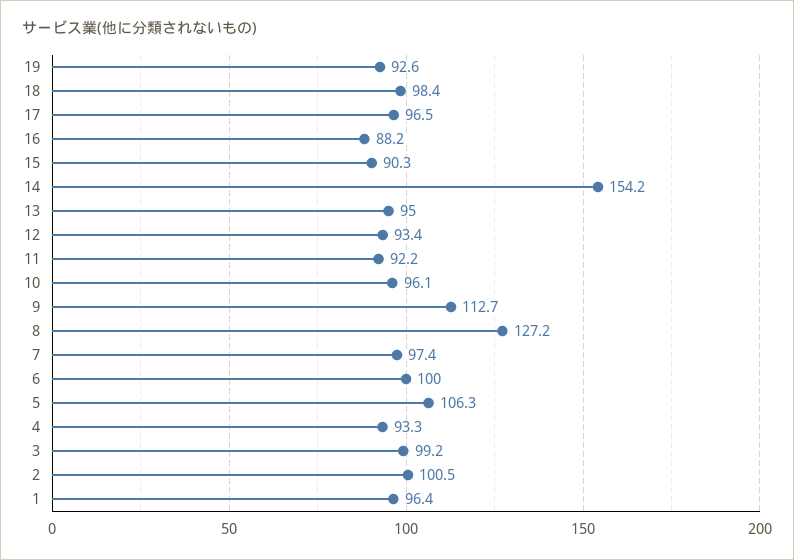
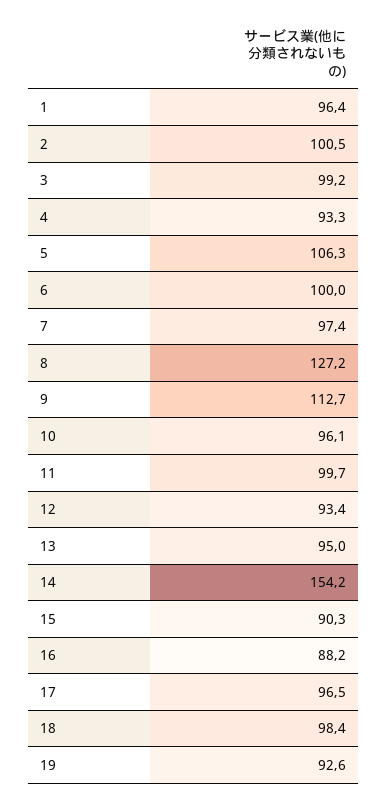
11: 92.2 -> 99.7

